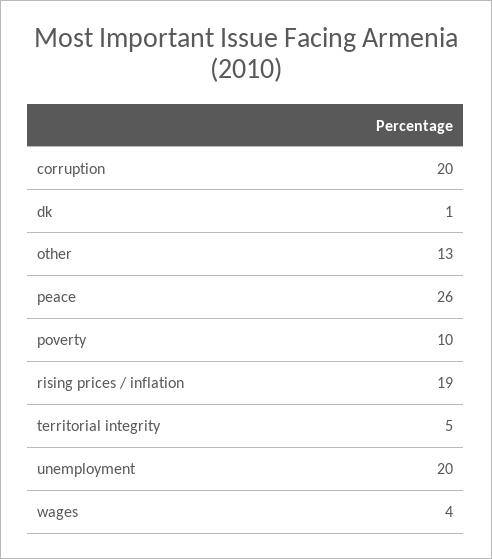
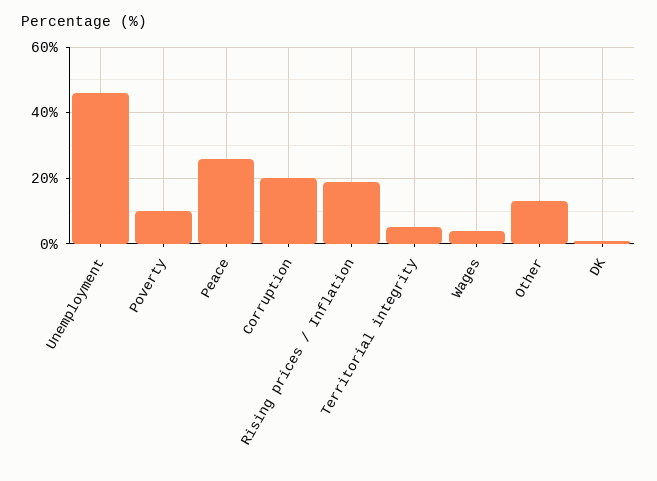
unemployment: 20 -> 45

